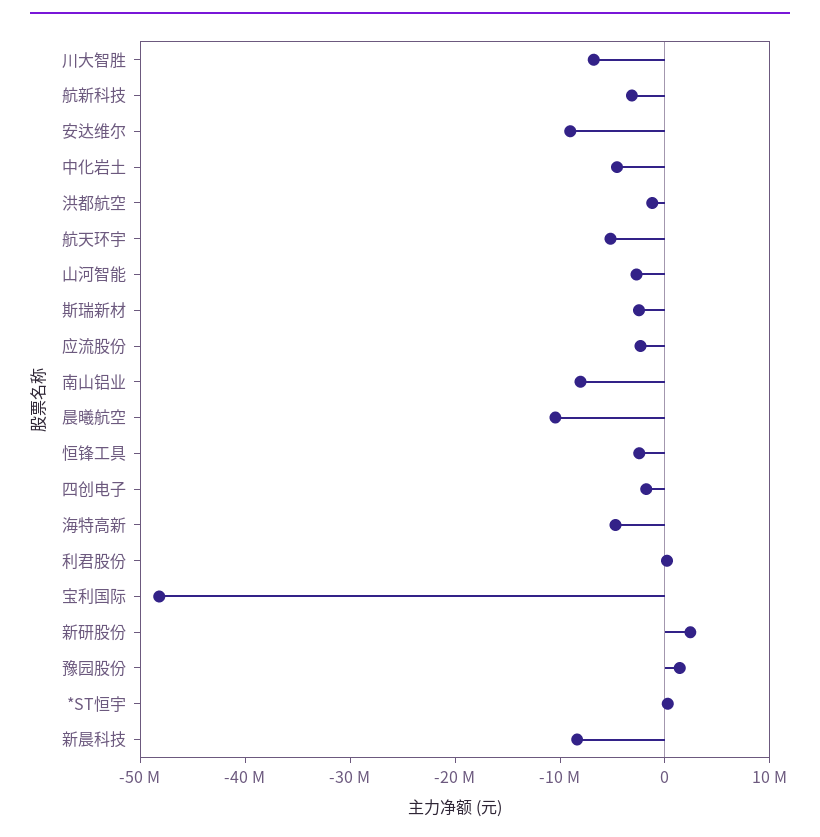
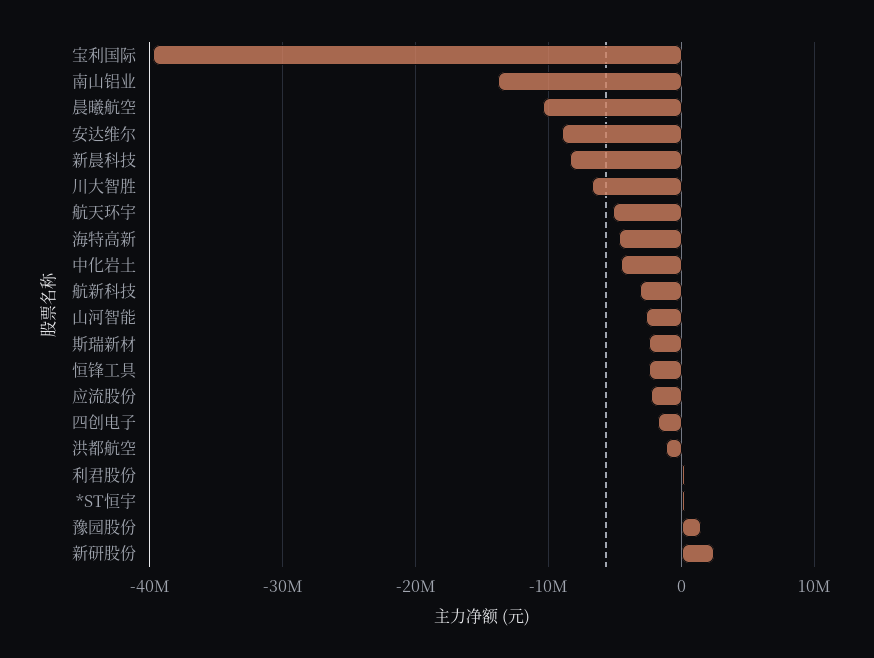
南山铝业: -8000000 -> -14000000
宝利国际: -48000000 -> -40000000

